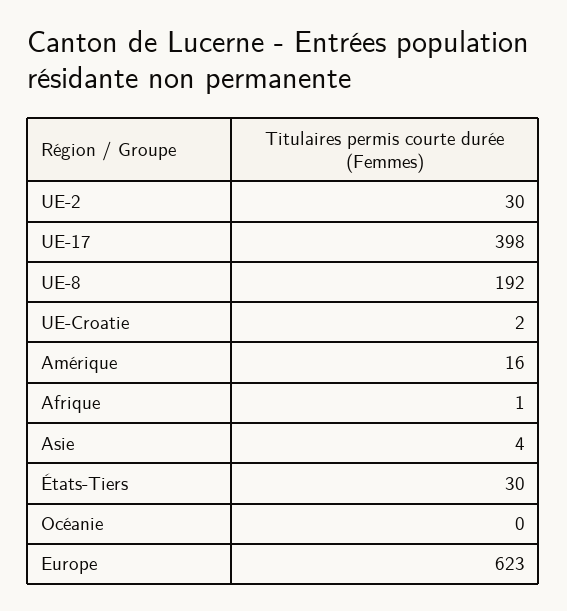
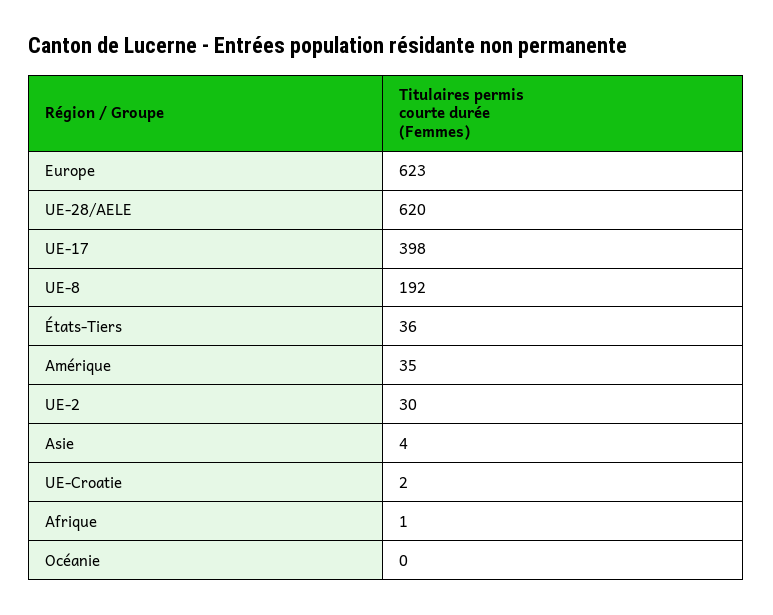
Amérique: 16 -> 35
États-Tiers: 30 -> 36
UE-28/AELE: none -> 620

